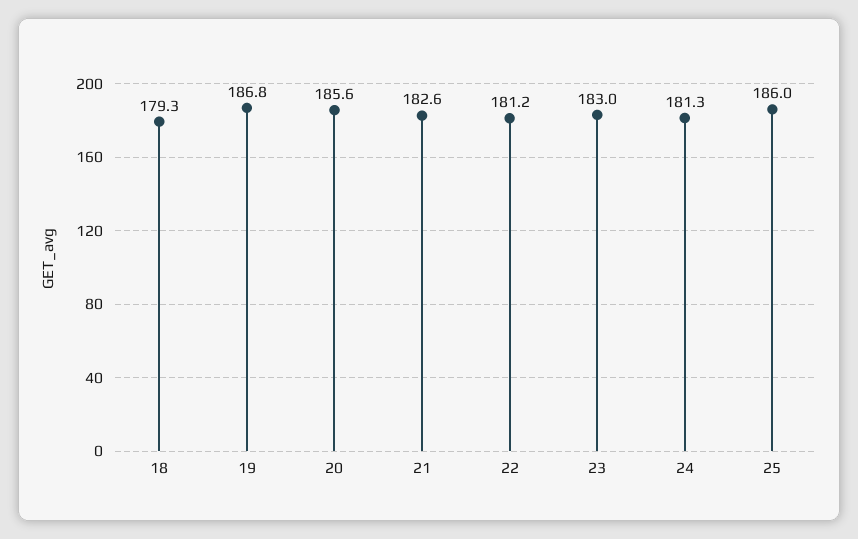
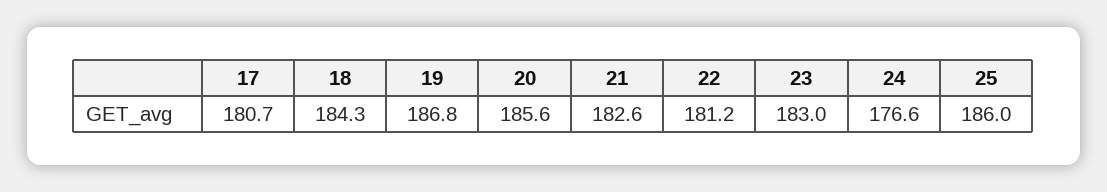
18: 179.3 -> 184.3
24: 181.3 -> 176.6
17: none -> 180.7

